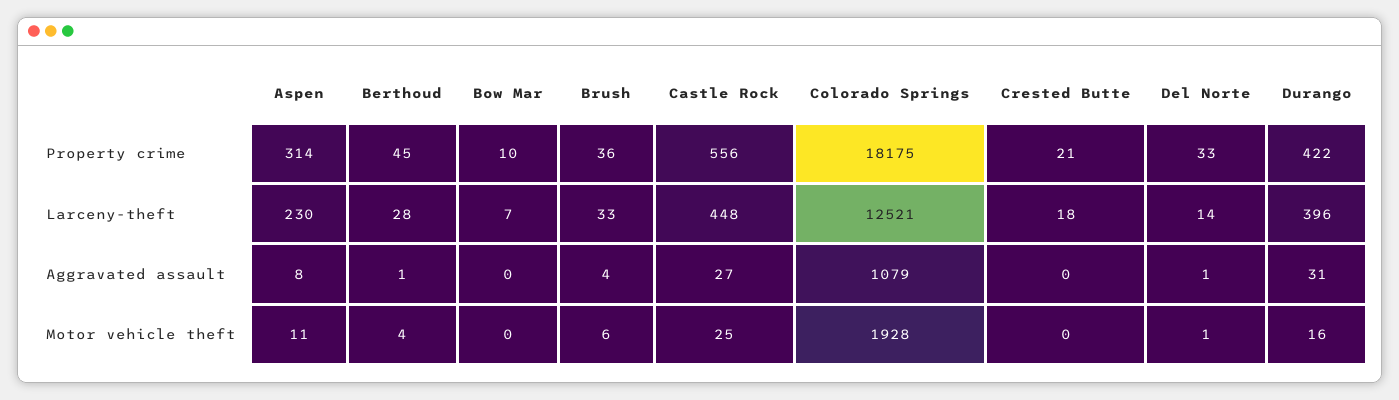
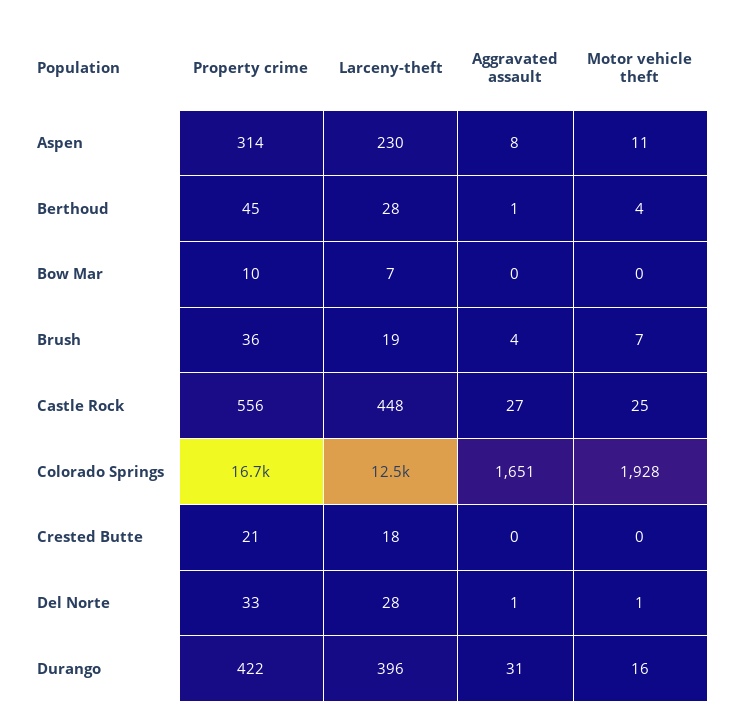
Colorado Springs, Property crime: 18175 -> 16700
Brush, Larceny-theft: 33 -> 19
Del Norte, Larceny-theft: 14 -> 28
Colorado Springs, Aggravated assault: 1079 -> 1651
Brush, Motor vehicle theft: 6 -> 7

